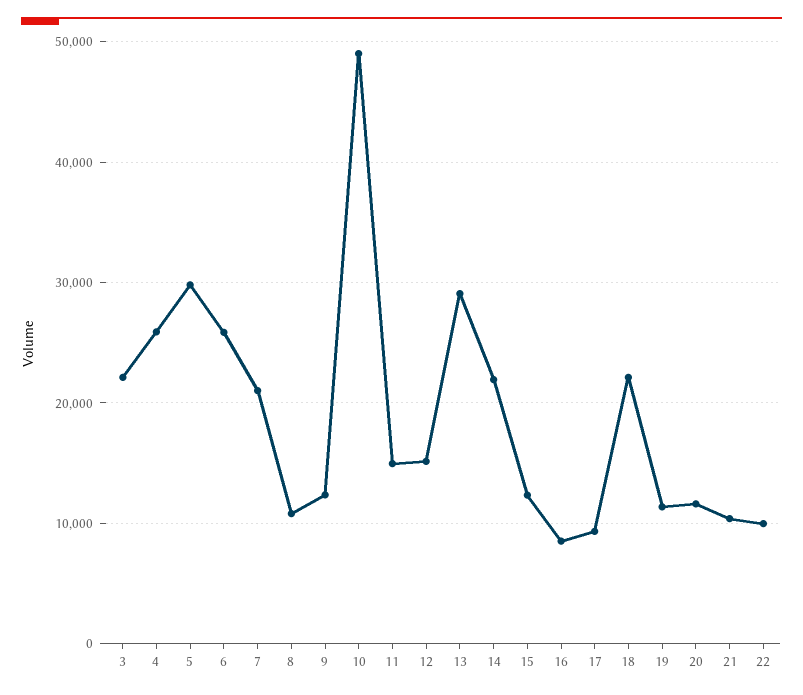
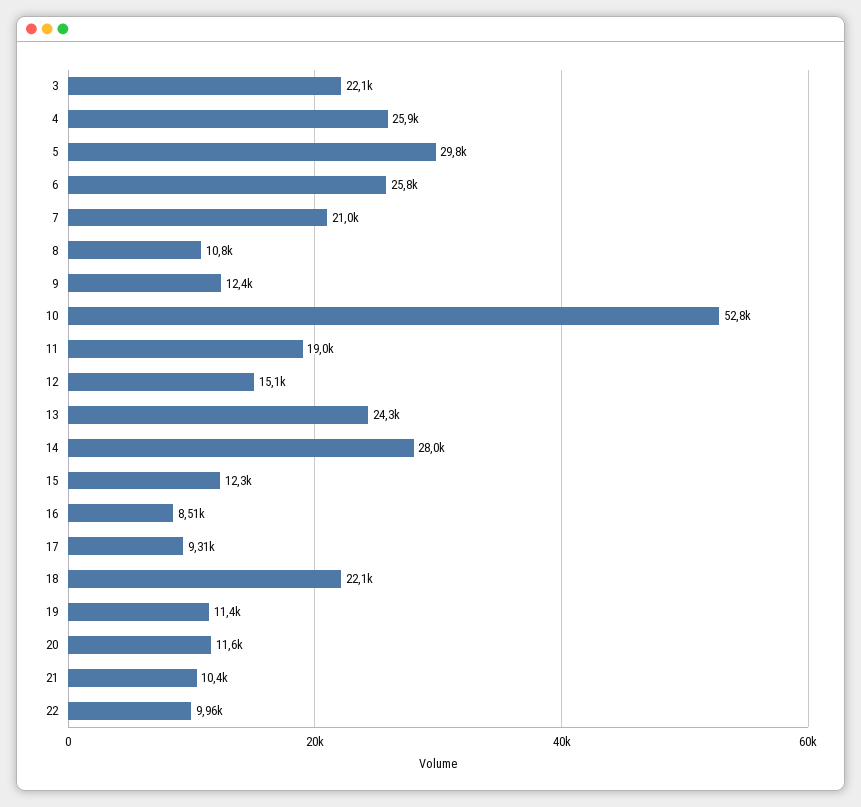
10: 49000 -> 52800
11: 15000 -> 19000
13: 29000 -> 24300
14: 22000 -> 28000

